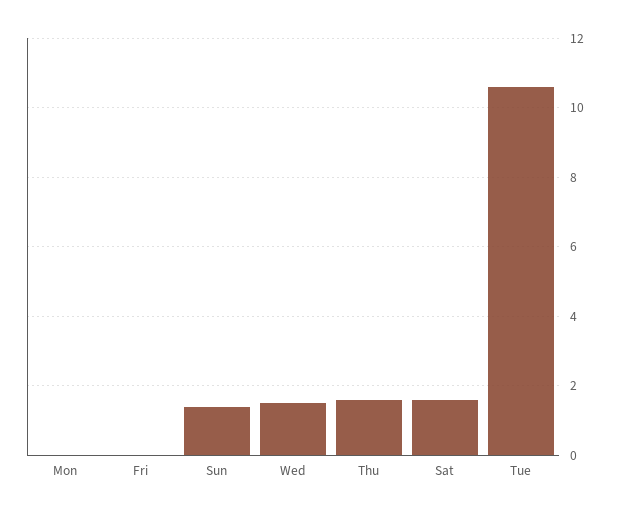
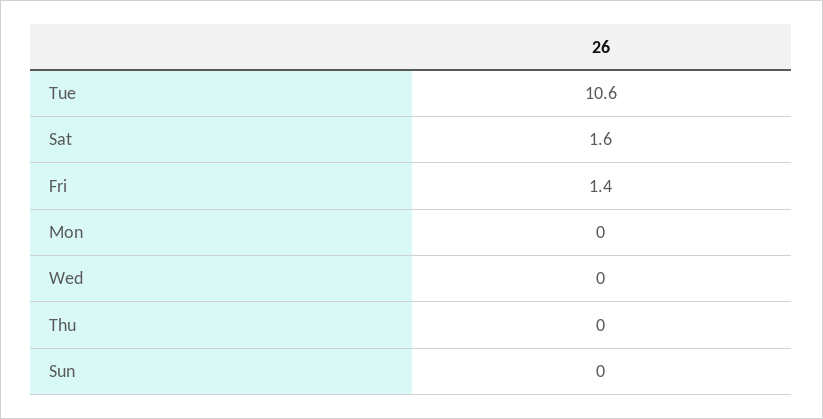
Fri: 0 -> 1.4
Sun: 1.5 -> 0
Wed: 1.5 -> 0
Thu: 1.5 -> 0

